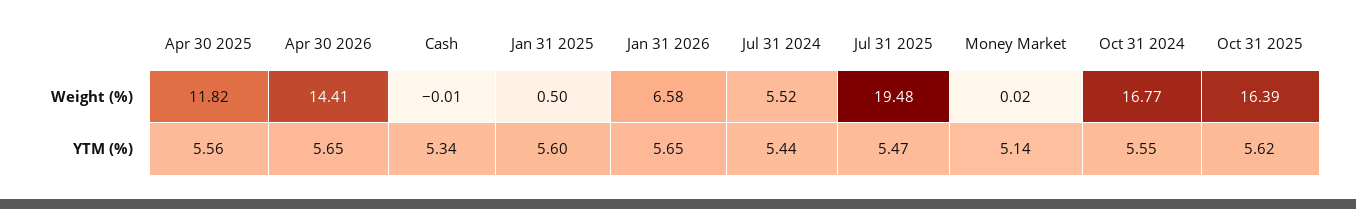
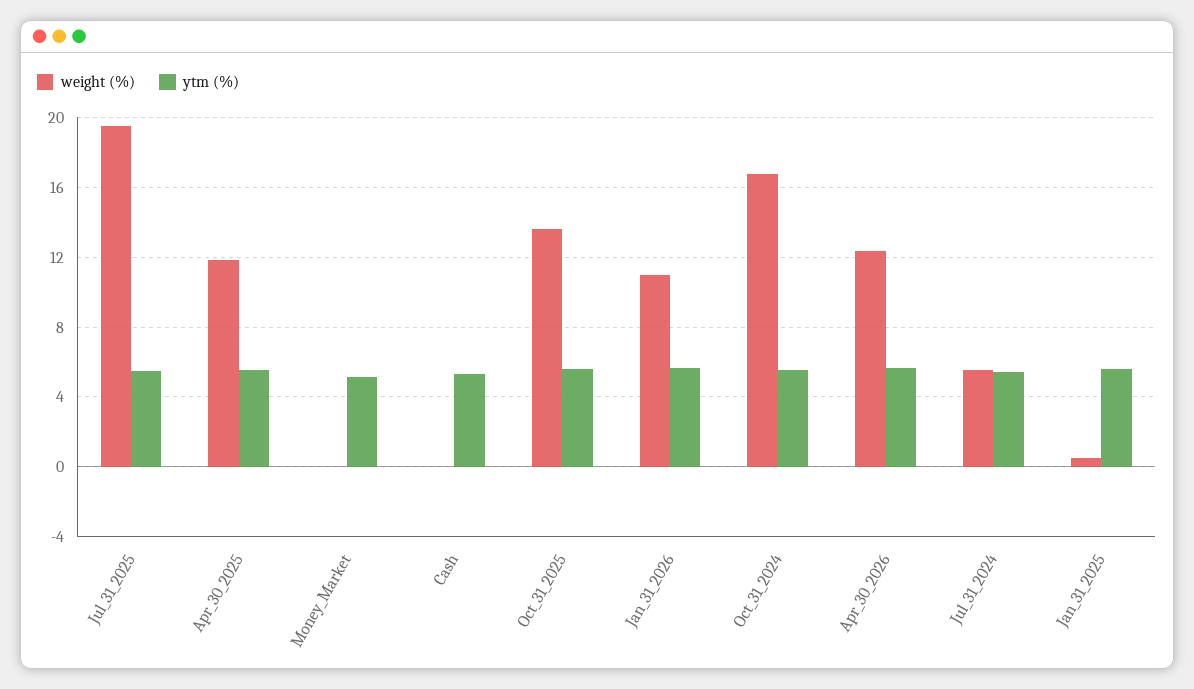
Weight (%), Apr 30 2026: 14.41 -> 12.5
Weight (%), Jan 31 2026: 6.58 -> 11
Weight (%), Oct 31 2025: 16.39 -> 13.5

